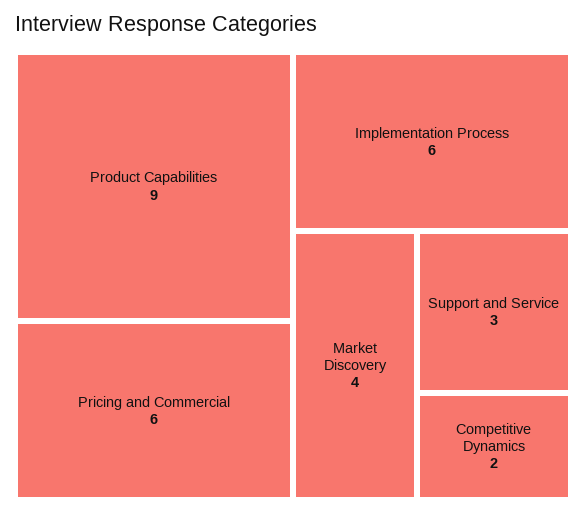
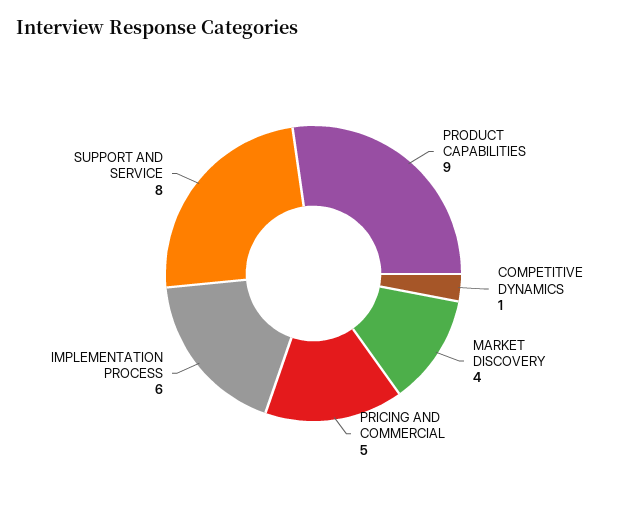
Pricing and Commercial: 6 -> 5
Support and Service: 3 -> 8
Competitive Dynamics: 2 -> 1

